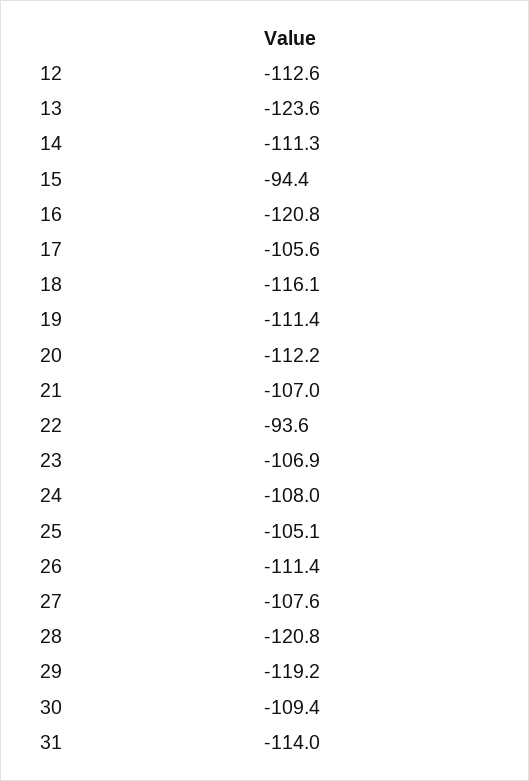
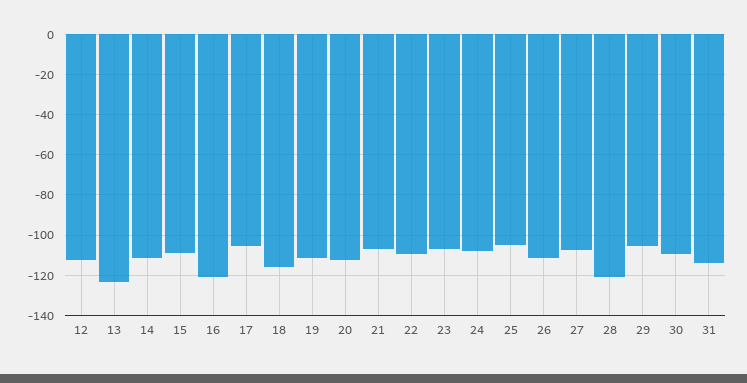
15: -94.4 -> -110
22: -93.6 -> -110
29: -119.2 -> -105

